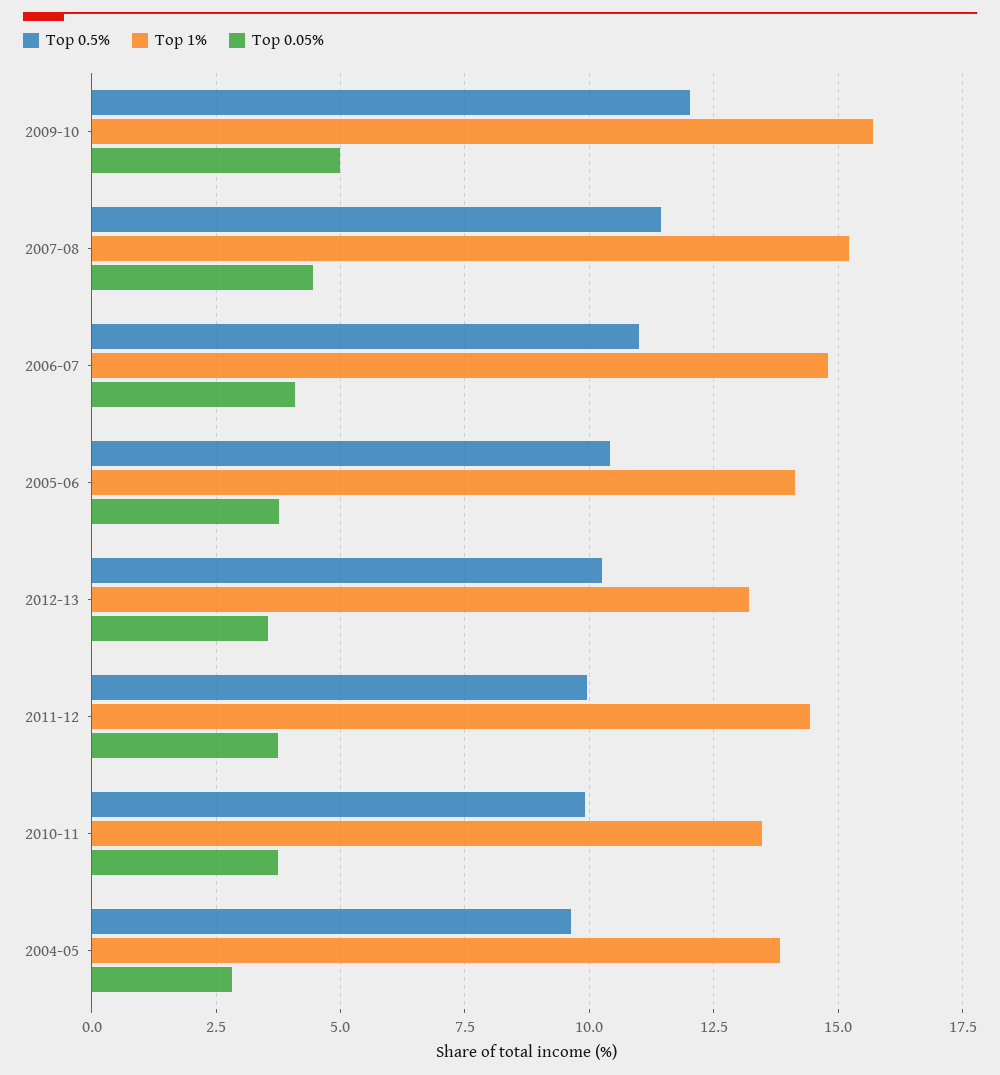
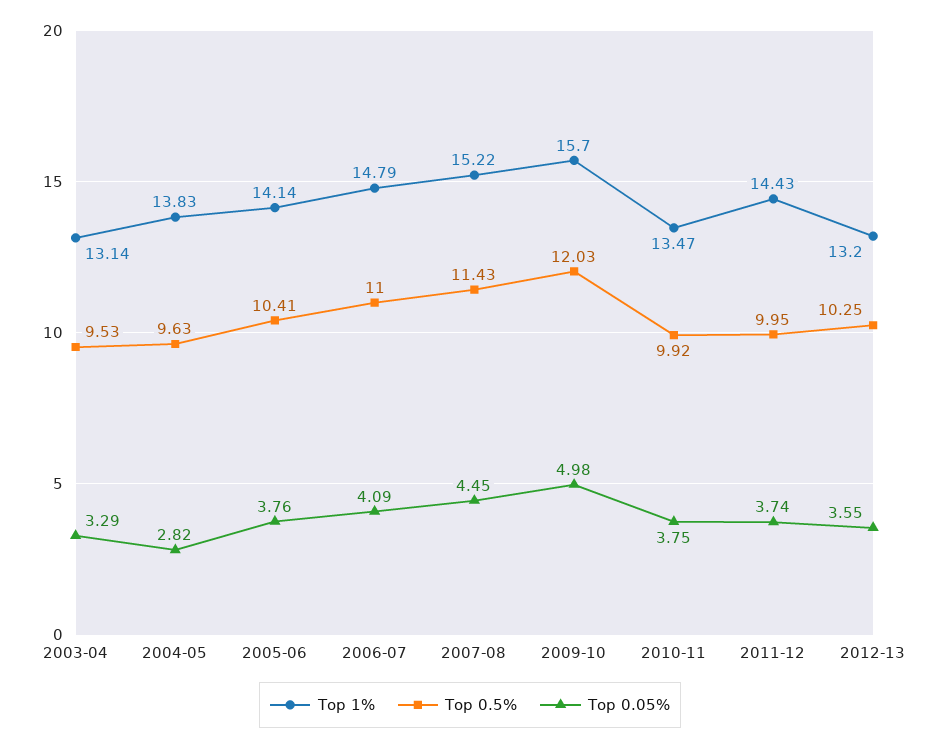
Top 1%, 2003-04: none -> 13.14
Top 0.5%, 2003-04: none -> 9.53
Top 0.05%, 2003-04: none -> 3.29

